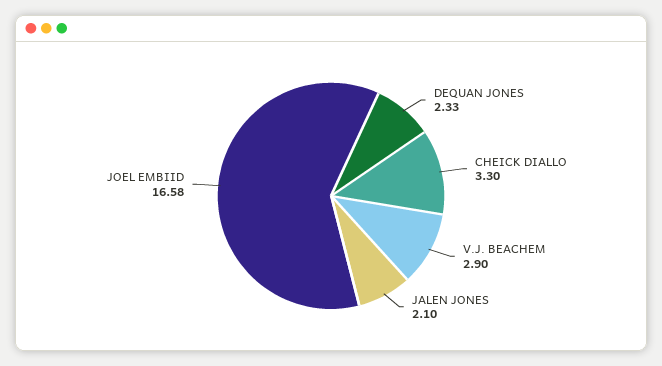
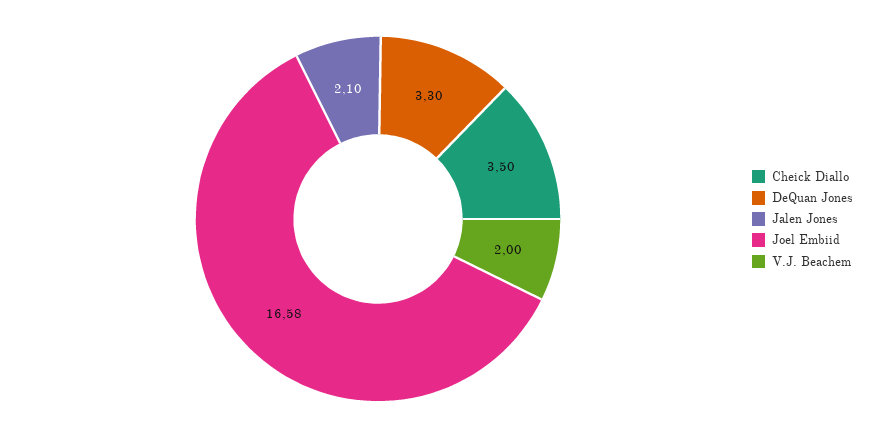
DEQUAN JONES: 2.33 -> 3.3
CHEICK DIALLO: 3.3 -> 3.5
V.J. BEACHEM: 2.9 -> 2

